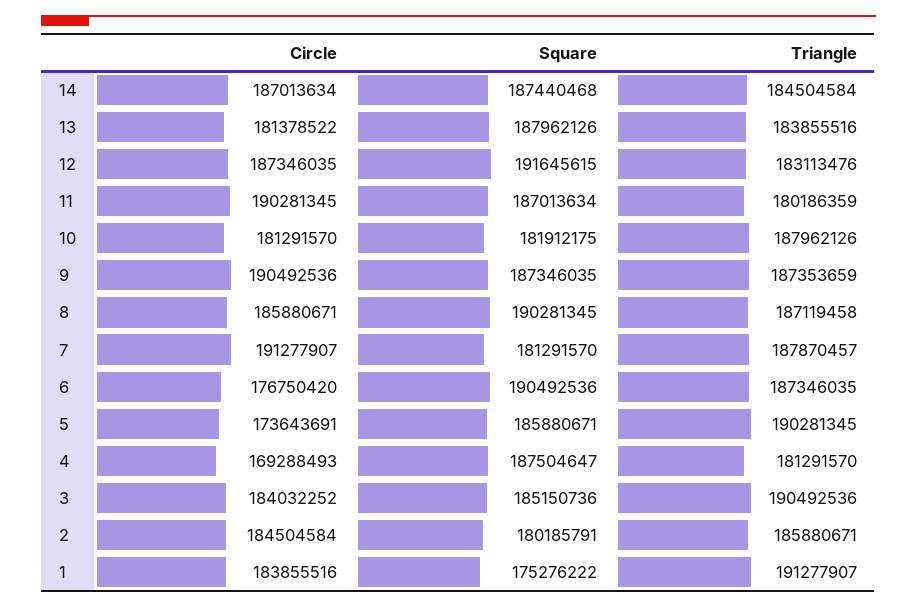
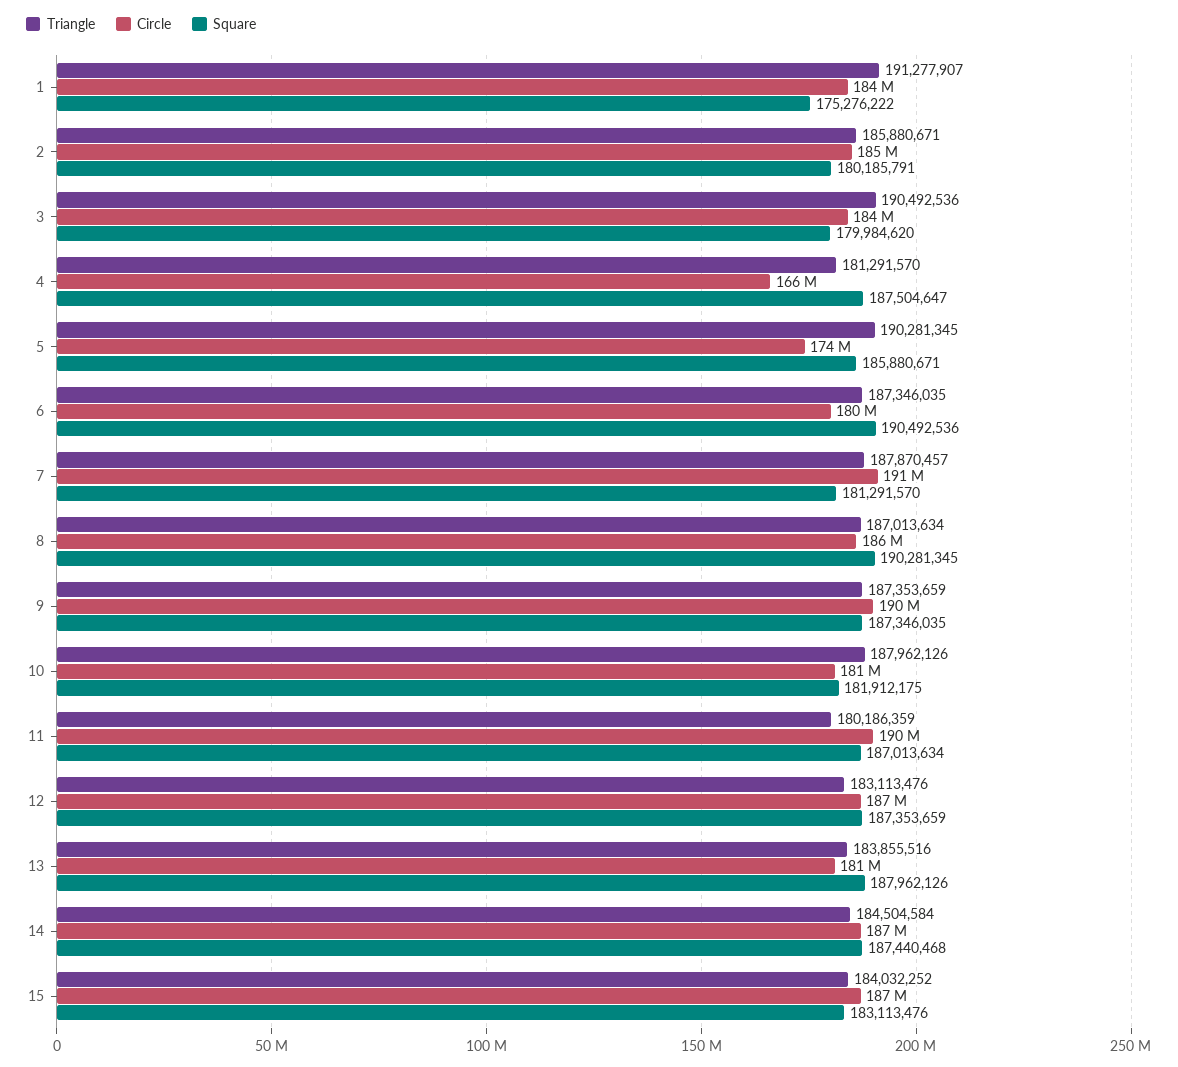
Square, 12: 191645615 -> 187353659
Triangle, 8: 187119458 -> 187013634
Circle, 6: 176750420 -> 180000000
Circle, 4: 169288493 -> 166000000
Square, 3: 185150736 -> 179984620
Triangle, 15: none -> 184032252
Circle, 15: none -> 187000000
Square, 15: none -> 183113476

